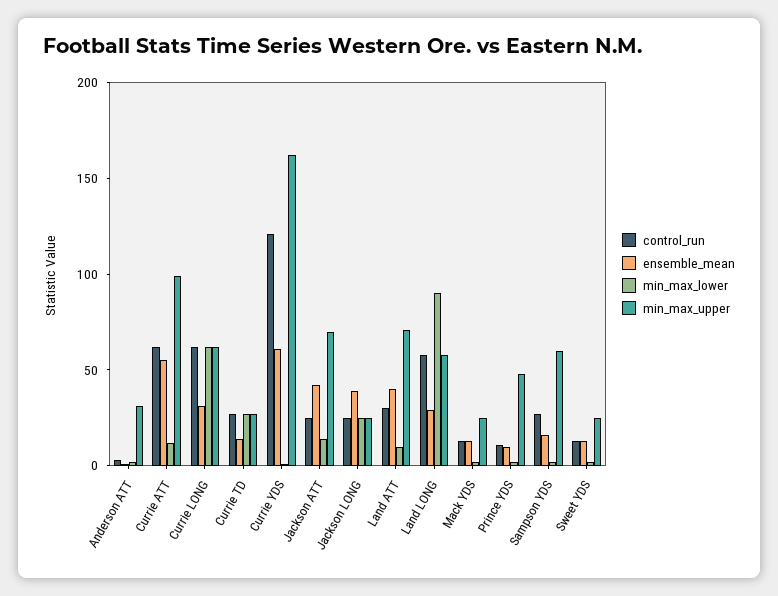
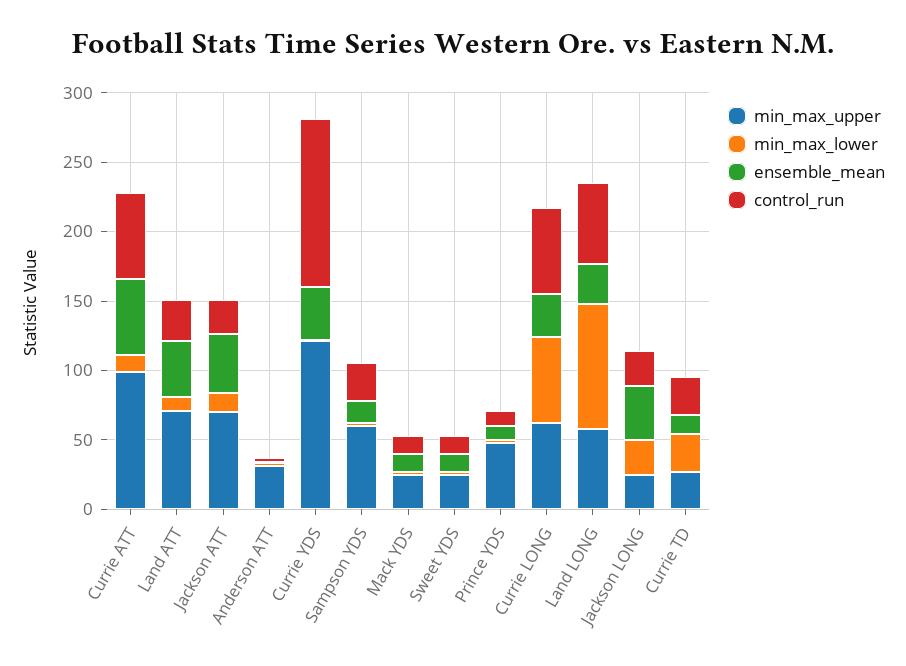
ensemble_mean, Currie YDS: 60 -> 40
min_max_upper, Currie YDS: 160 -> 120

